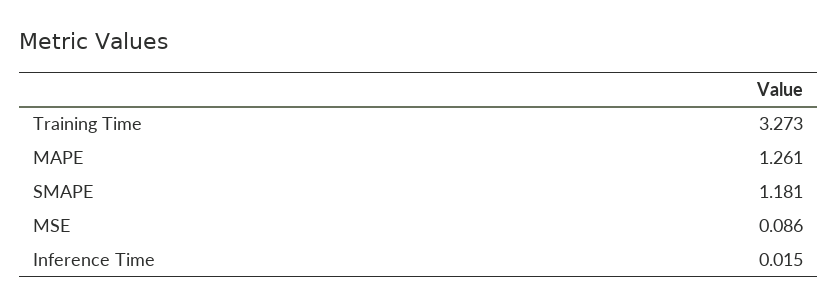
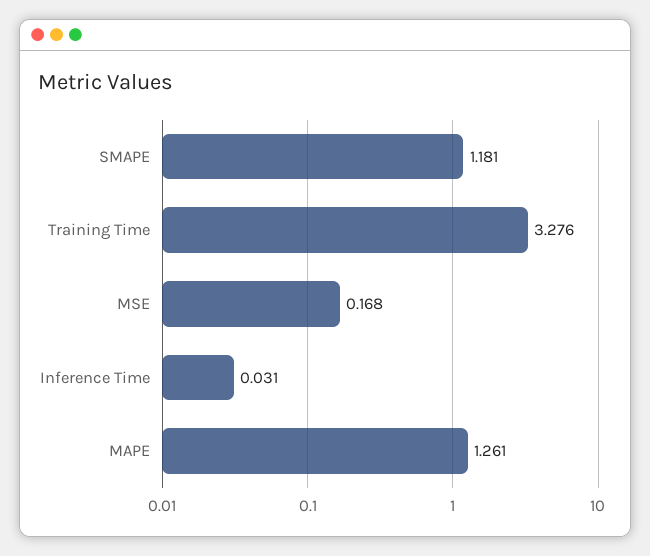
Training Time: 3.273 -> 3.276
MSE: 0.086 -> 0.168
Inference Time: 0.015 -> 0.031

